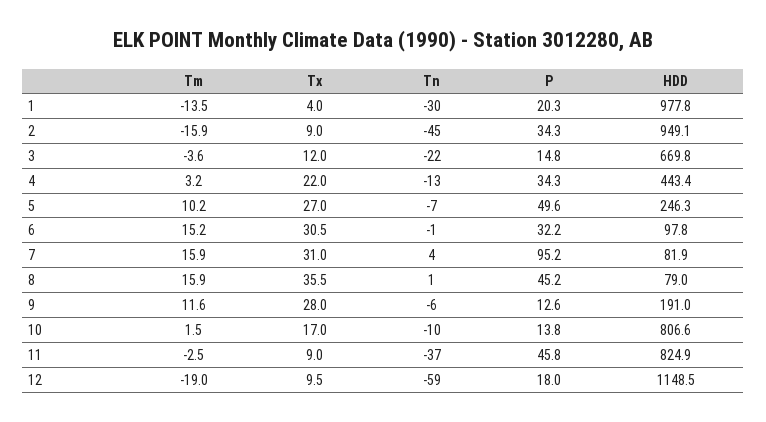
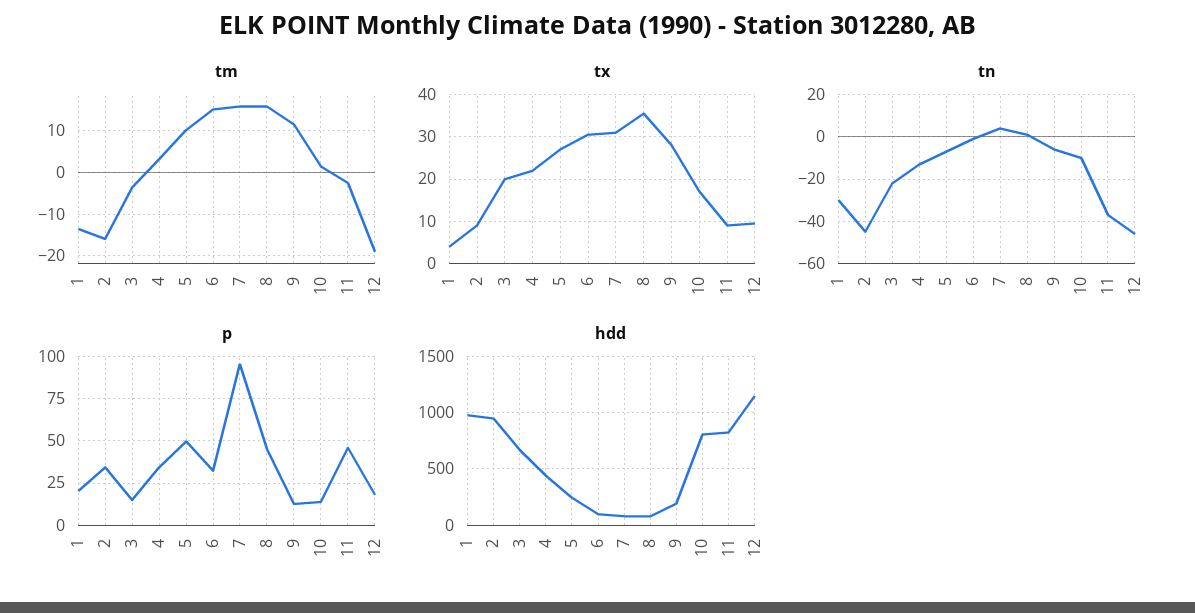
Tx, 3: 12 -> 20
Tn, 12: -59 -> -45

